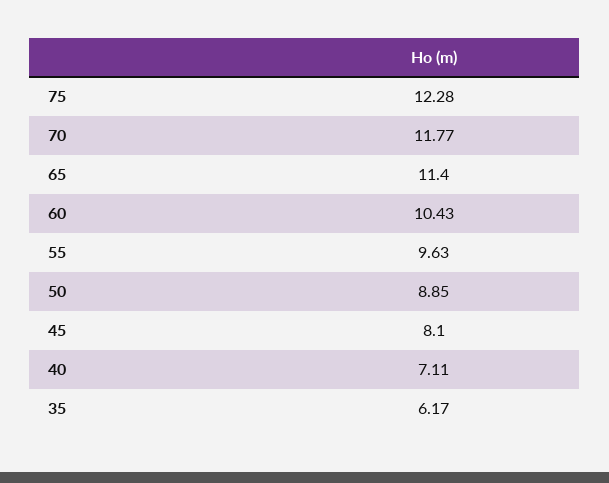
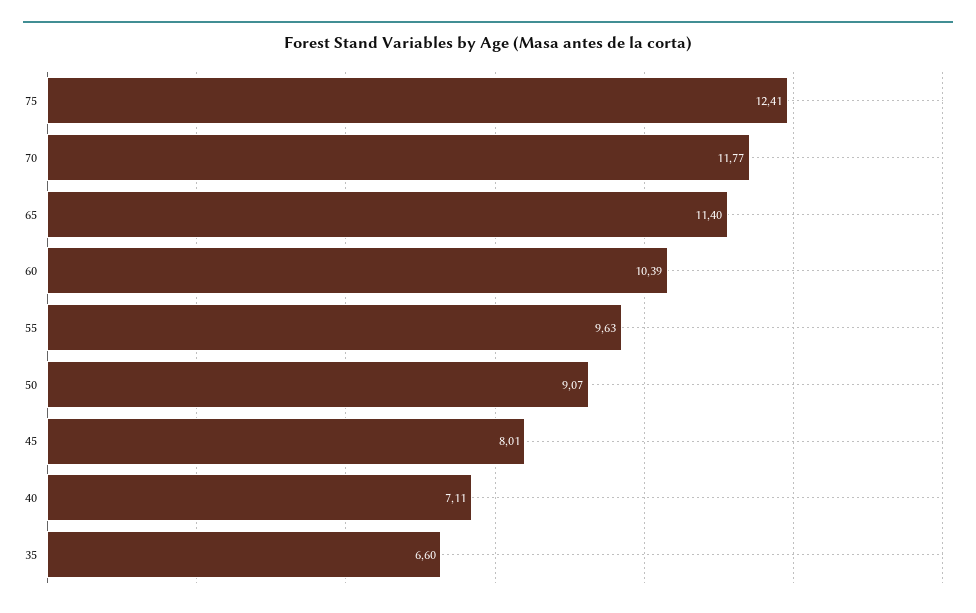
75: 12.28 -> 12.41
60: 10.43 -> 10.39
50: 8.85 -> 9.07
45: 8.1 -> 8.01
35: 6.17 -> 6.6

